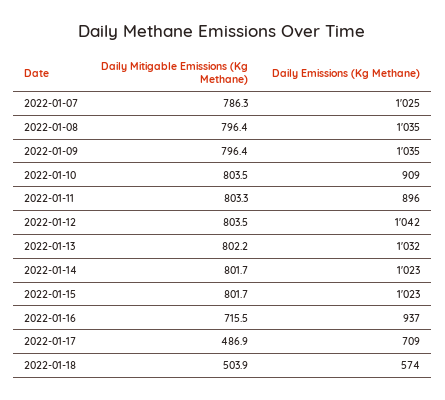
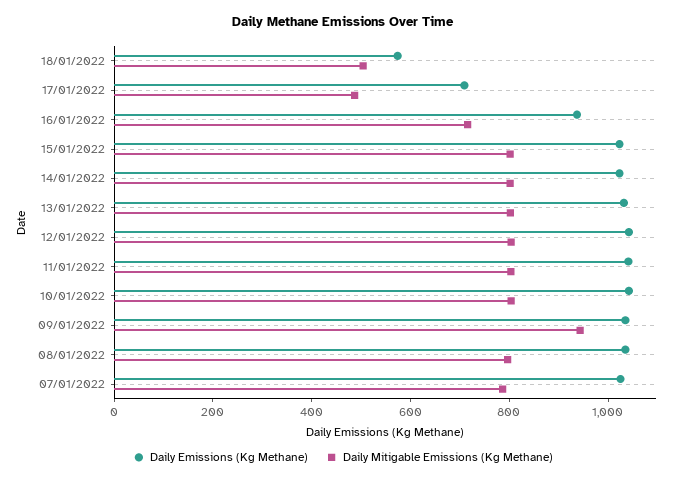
Daily Mitigable Emissions (Kg Methane), 2022-01-09: 796.4 -> 950
Daily Emissions (Kg Methane), 2022-01-10: 909 -> 1050
Daily Emissions (Kg Methane), 2022-01-11: 896 -> 1050

